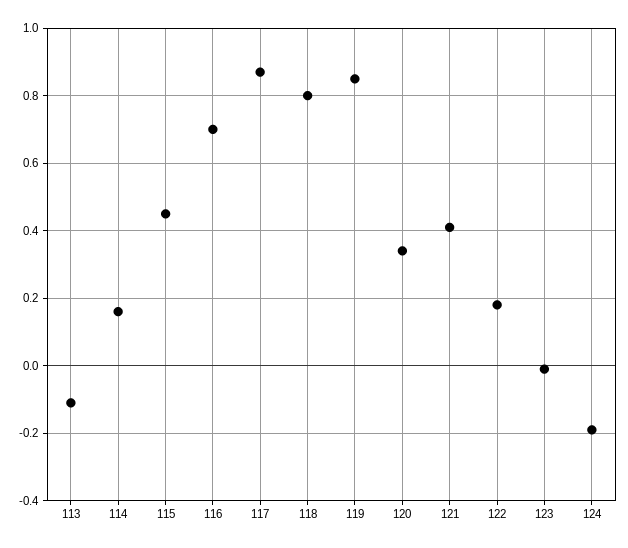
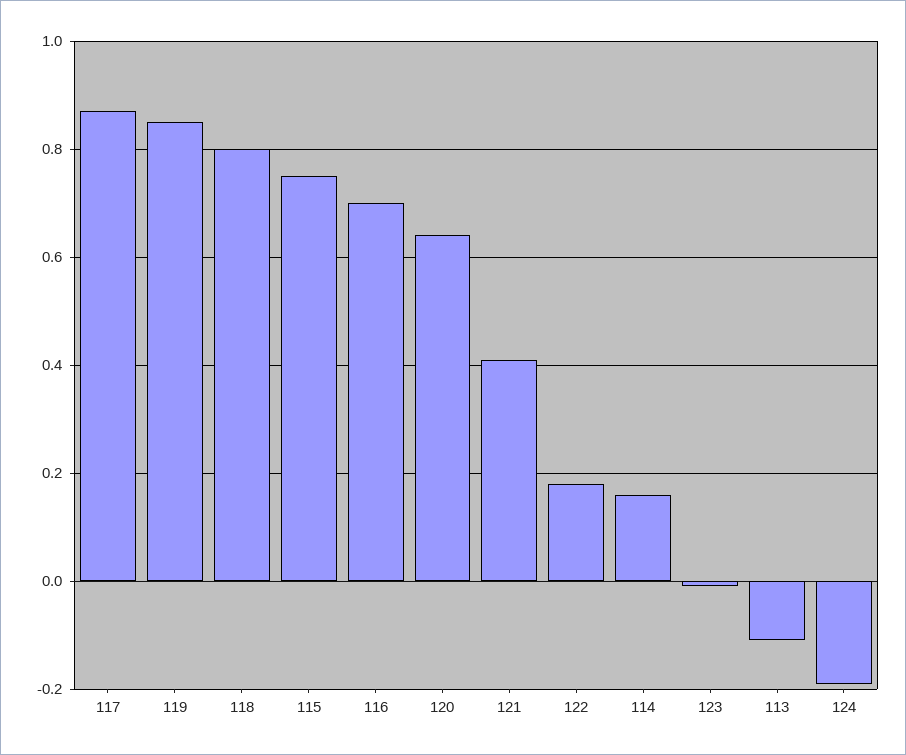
115: 0.45 -> 0.75
120: 0.35 -> 0.65

